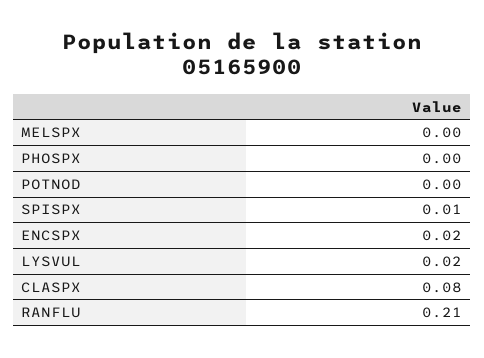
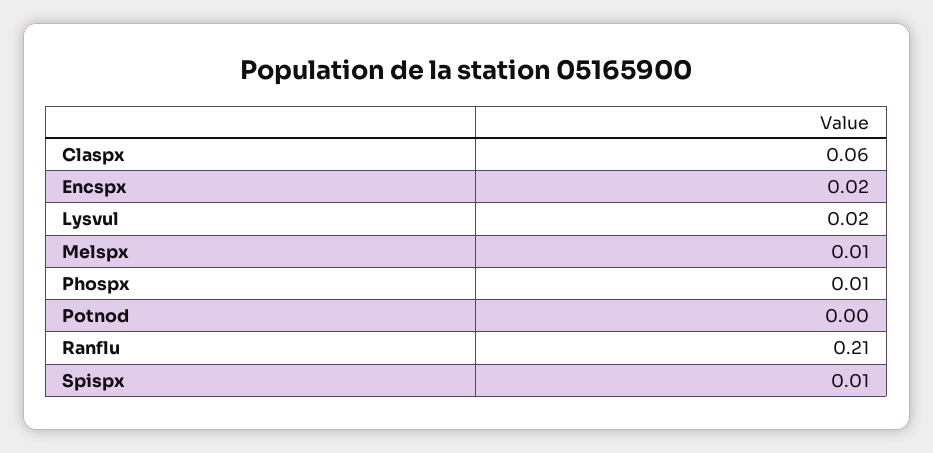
MELSPX: 0 -> 0.01
PHOSPX: 0 -> 0.01
CLASPX: 0.08 -> 0.06

